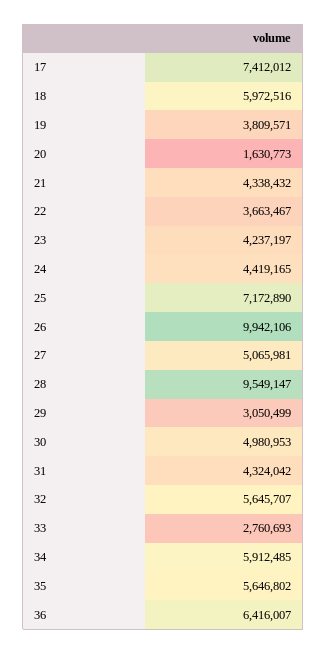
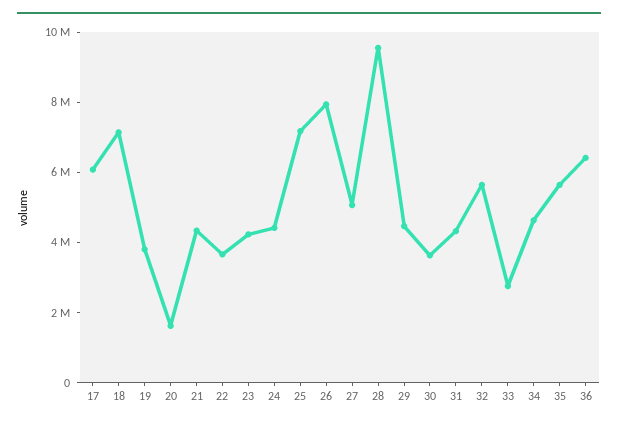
17: 7412012 -> 6000000
18: 5972516 -> 7000000
26: 9942106 -> 8000000
29: 3050499 -> 4500000
30: 4980953 -> 3500000
34: 5912485 -> 4500000

